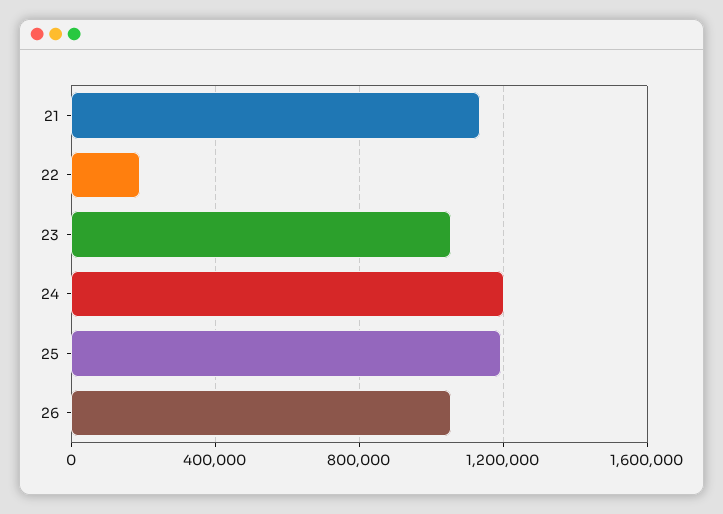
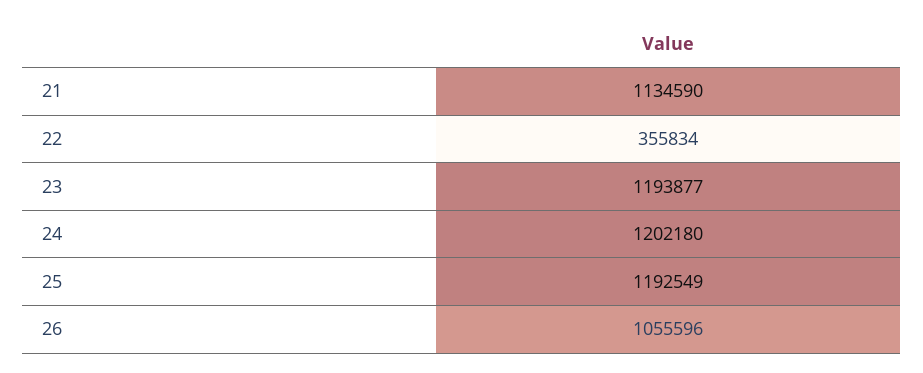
22: 200000 -> 355834
23: 1050000 -> 1193877

